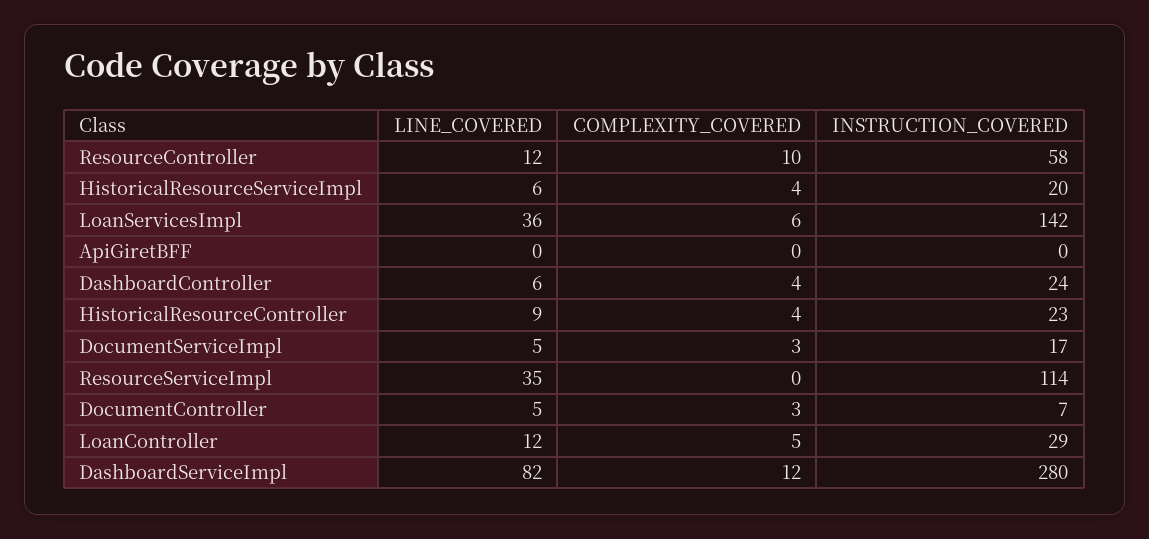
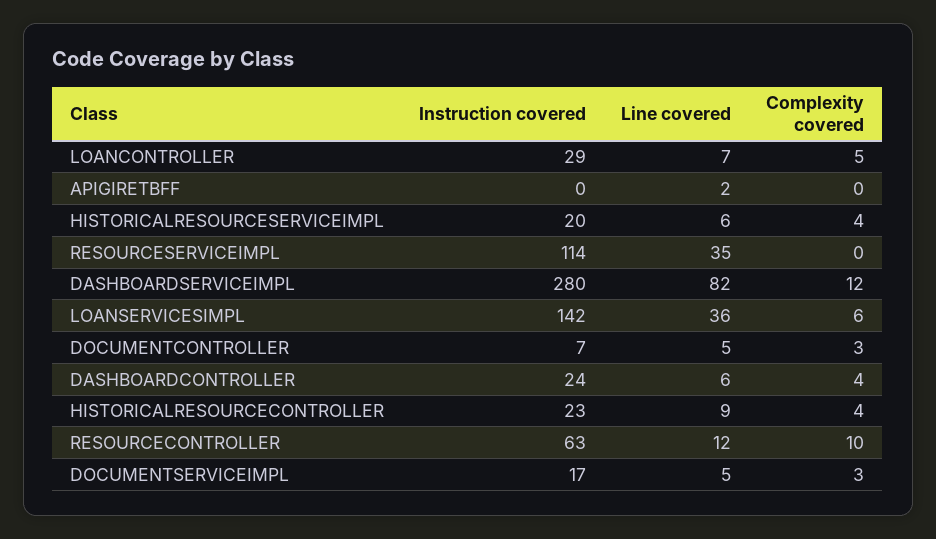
INSTRUCTION_COVERED, ResourceController: 58 -> 63
LINE_COVERED, ApiGiretBFF: 0 -> 2
LINE_COVERED, LoanController: 12 -> 7

